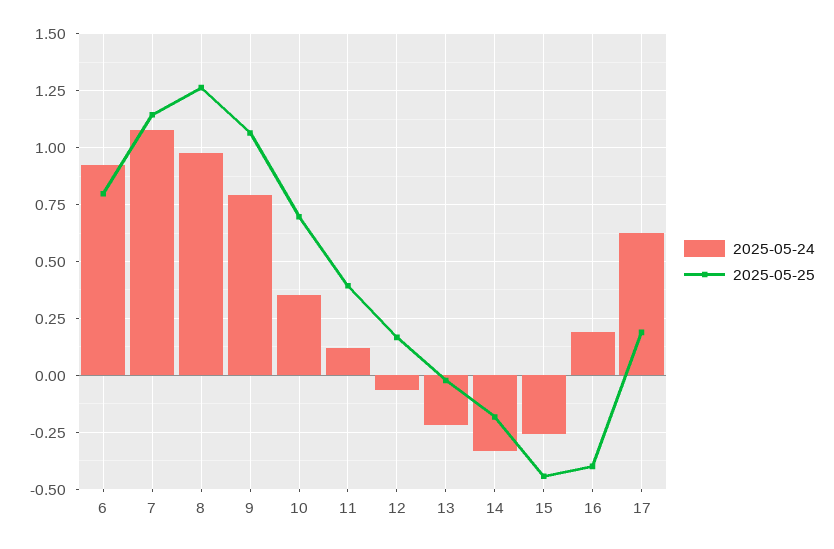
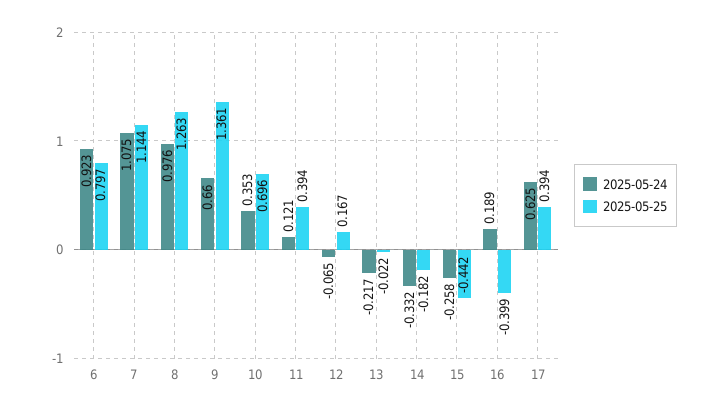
2025-05-24, 9: 0.8 -> 0.66
2025-05-25, 9: 1.05 -> 1.361
2025-05-25, 17: 0.2 -> 0.394

